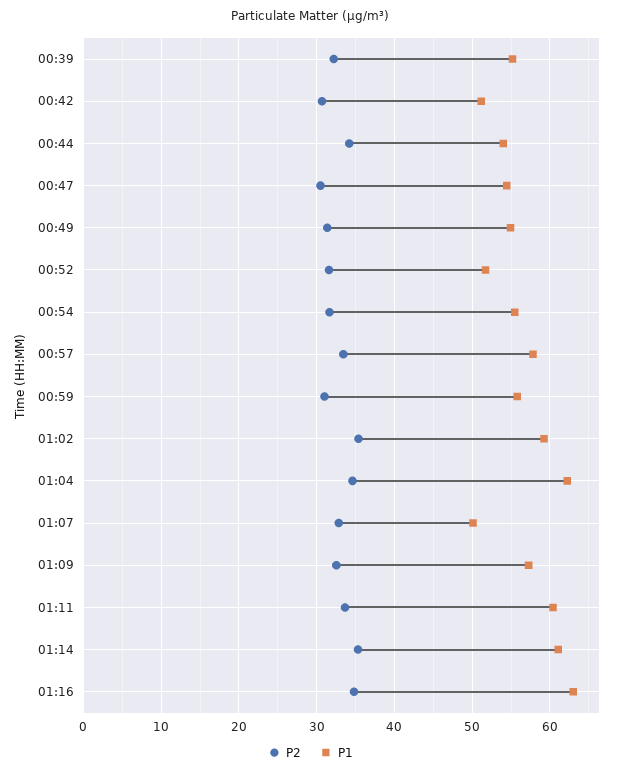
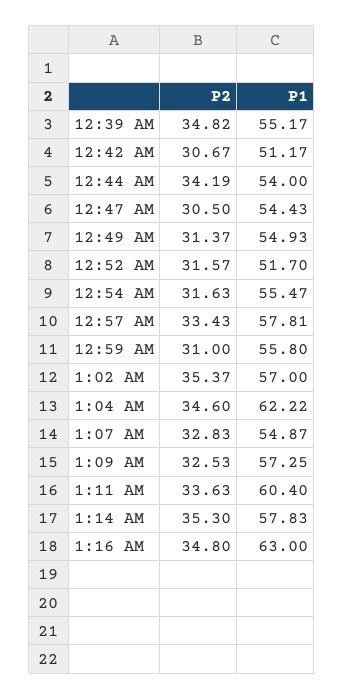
P2, 00:39: 32 -> 34.82
P1, 01:02: 59 -> 57
P1, 01:07: 50 -> 54.87
P1, 01:14: 61 -> 57.83

